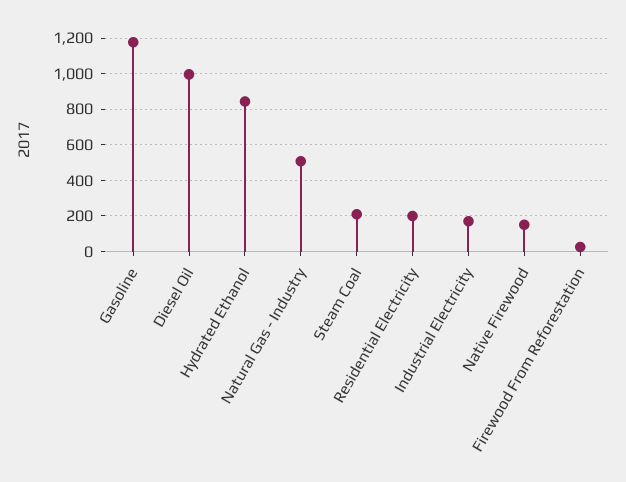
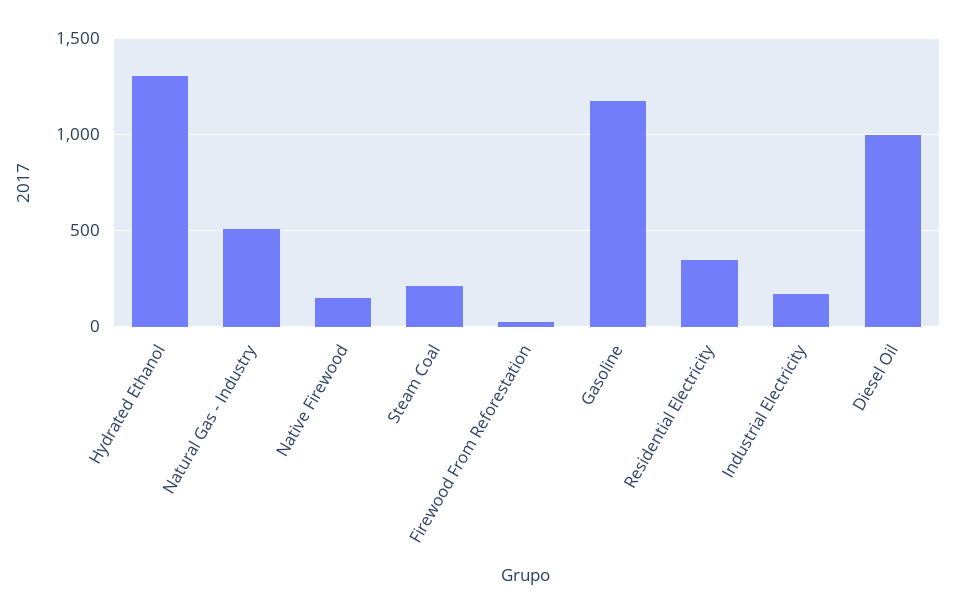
Hydrated Ethanol: 850 -> 1300
Residential Electricity: 200 -> 350

